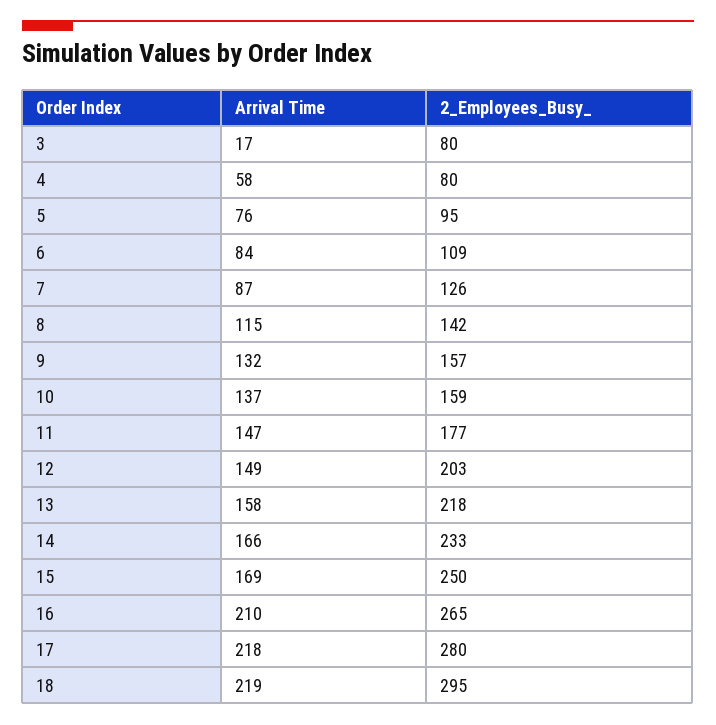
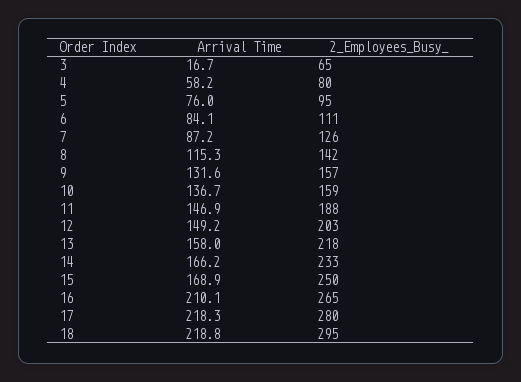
2_Employees_Busy_, 3: 80 -> 65
2_Employees_Busy_, 6: 109 -> 111
2_Employees_Busy_, 11: 177 -> 188

